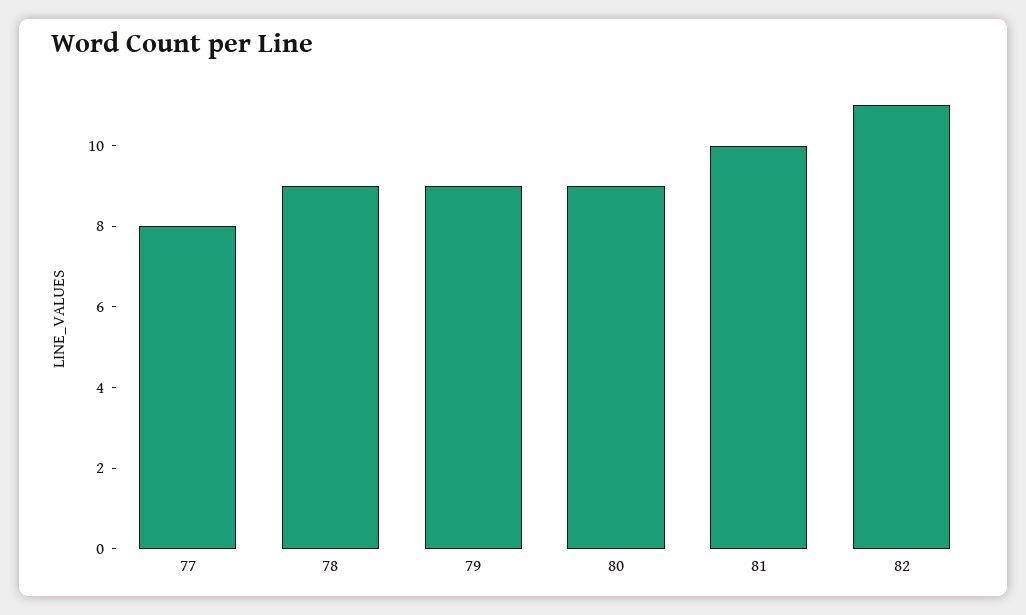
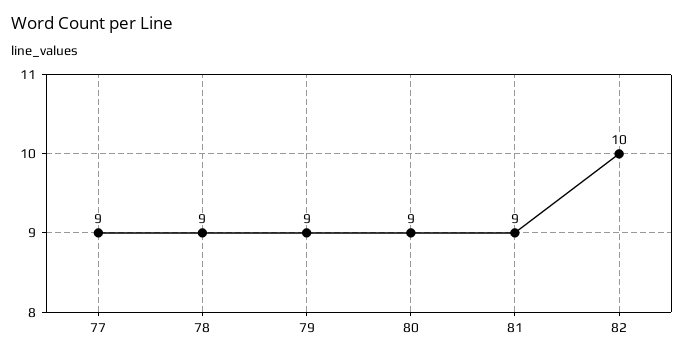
77: 8 -> 9
81: 10 -> 9
82: 11 -> 10

